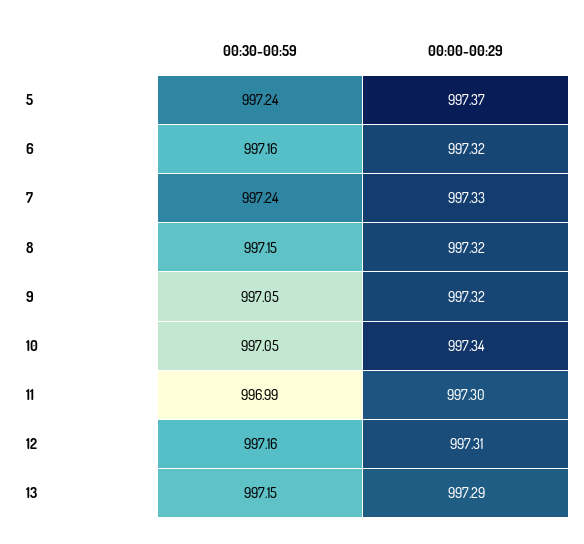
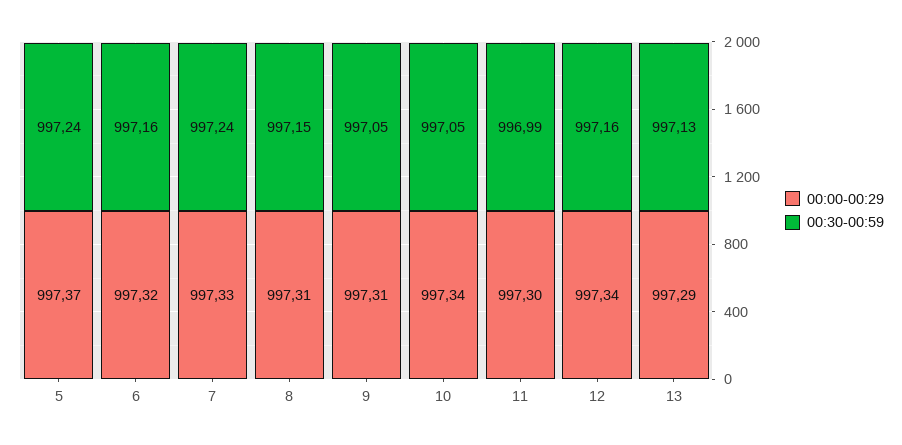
00:00-00:29, 8: 997.32 -> 997.31
00:00-00:29, 9: 997.32 -> 997.31
00:00-00:29, 12: 997.31 -> 997.34
00:30-00:59, 13: 997.15 -> 997.13

